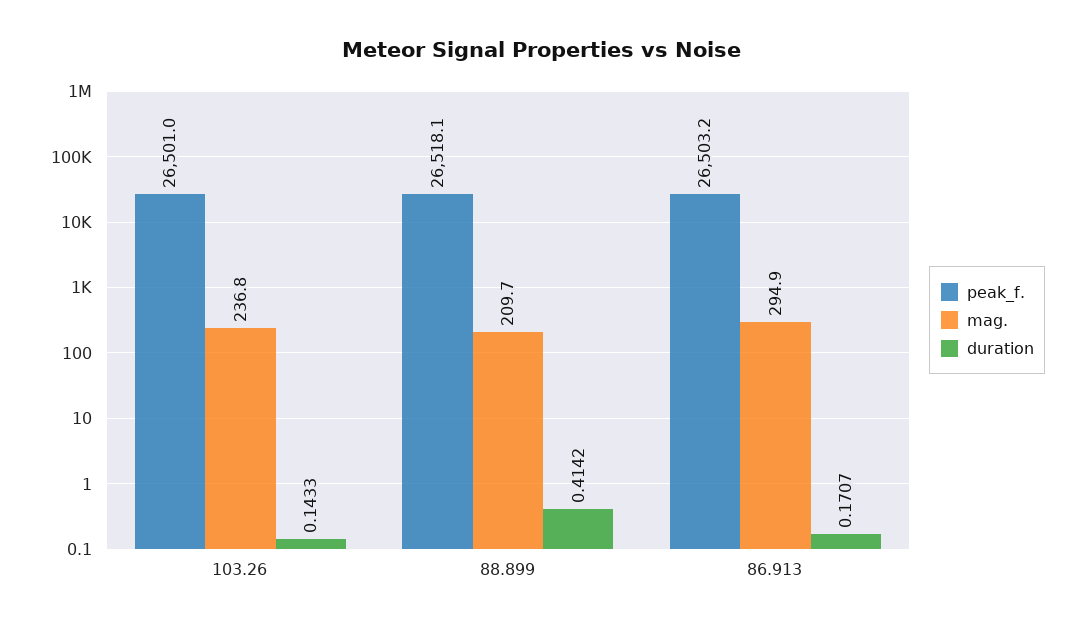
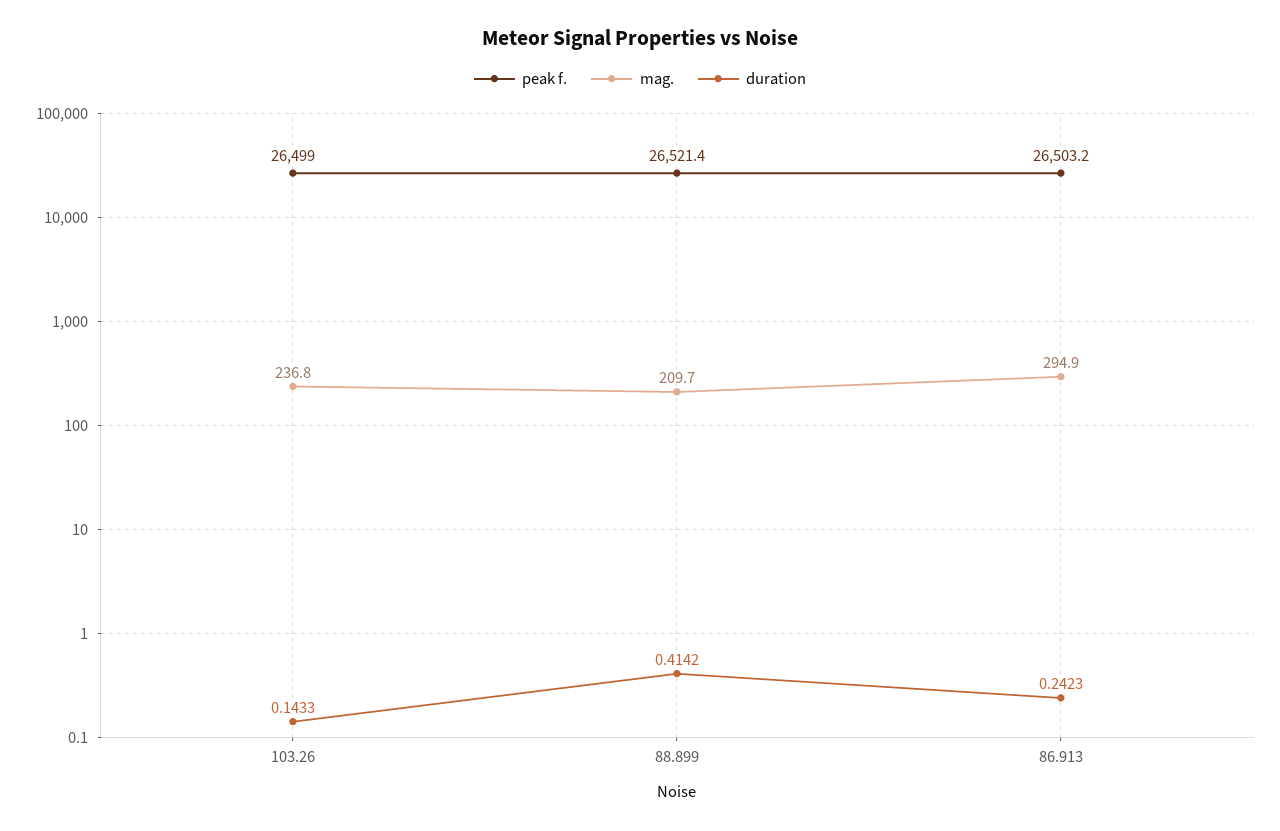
peak_f., 103.26: 26501 -> 26499
peak_f., 88.899: 26518.1 -> 26521.4
duration, 86.913: 0.1707 -> 0.2423

